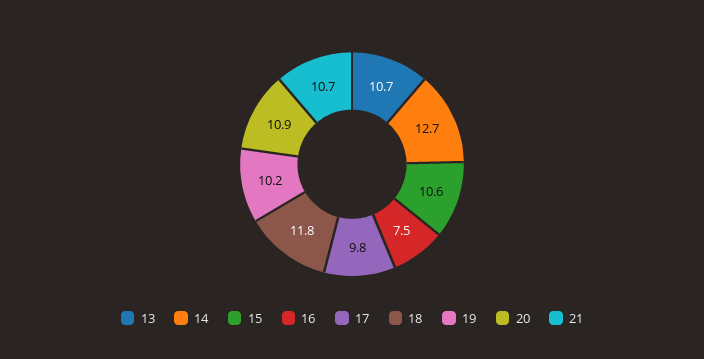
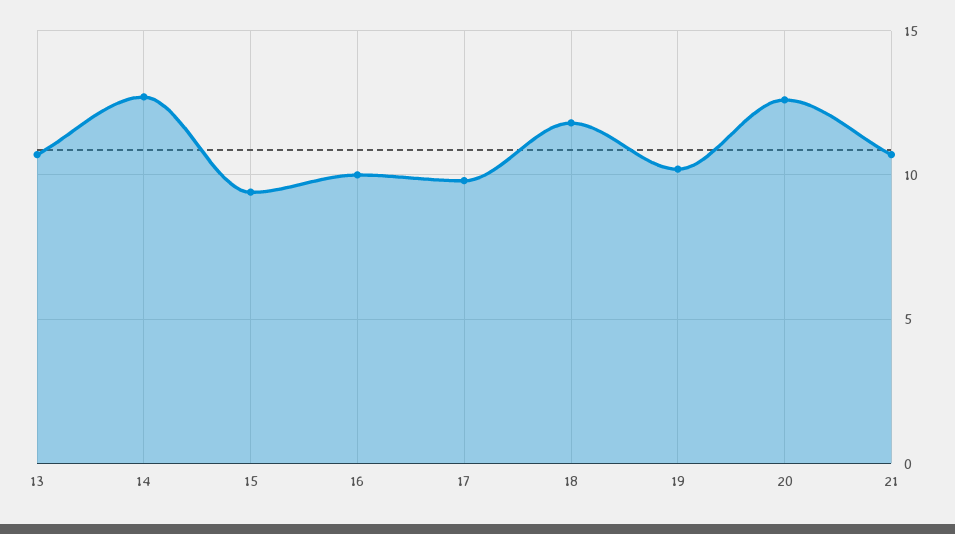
15: 10.6 -> 9.5
16: 7.5 -> 10
20: 10.9 -> 12.5

